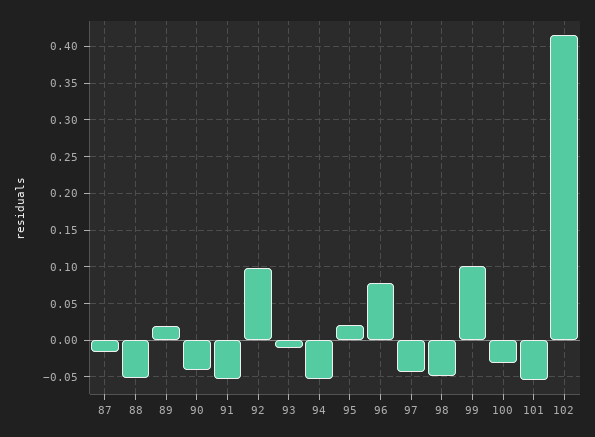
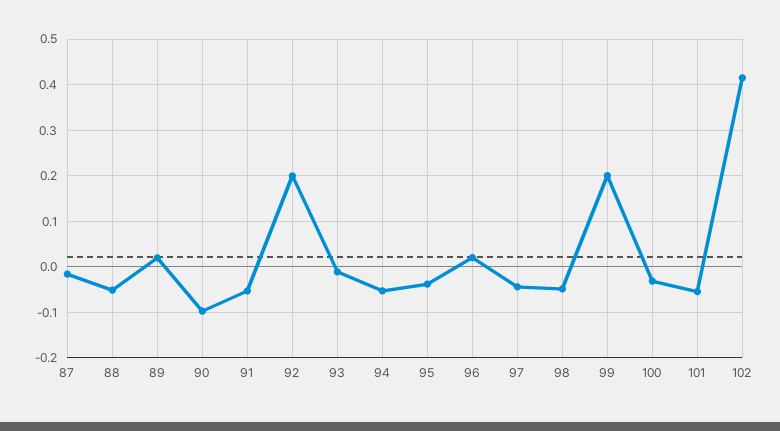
90: -0.04 -> -0.1
92: 0.1 -> 0.2
95: 0.02 -> -0.04
96: 0.08 -> 0.02
99: 0.1 -> 0.2

